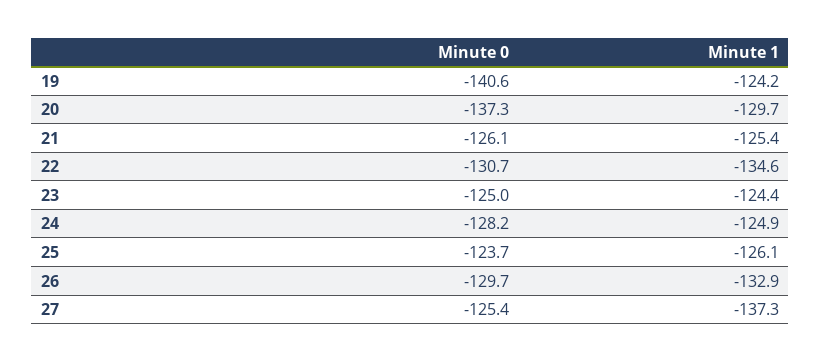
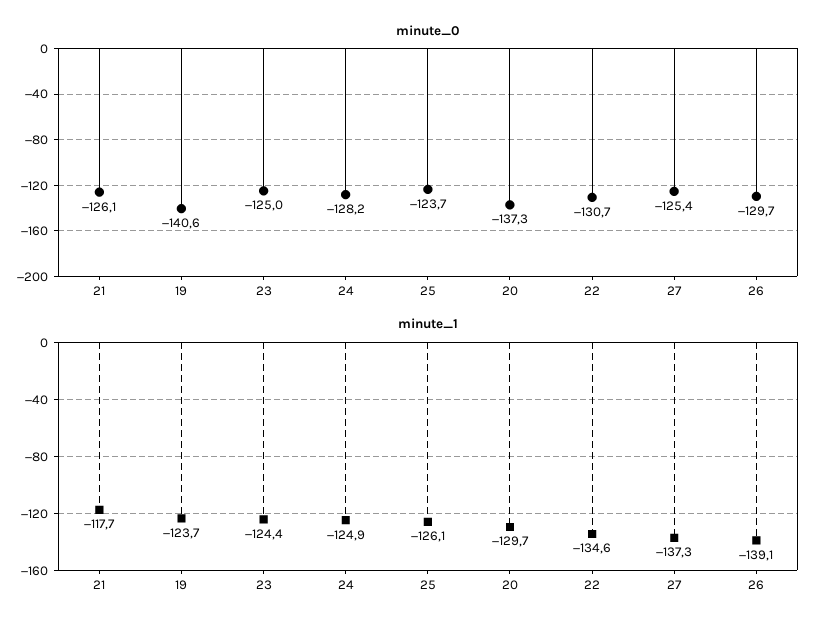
Minute 1, 19: -124.2 -> -123.7
Minute 1, 21: -125.4 -> -117.7
Minute 1, 26: -132.9 -> -139.1

